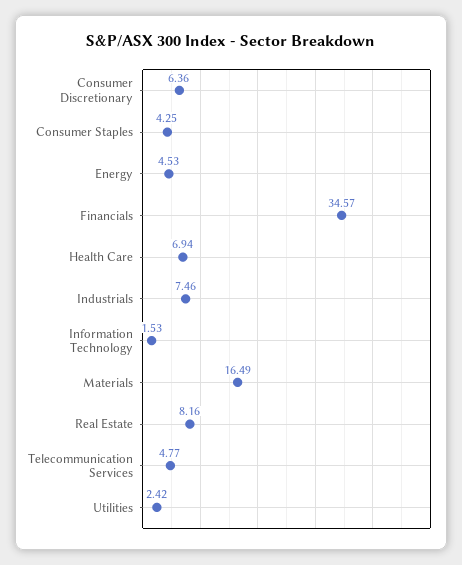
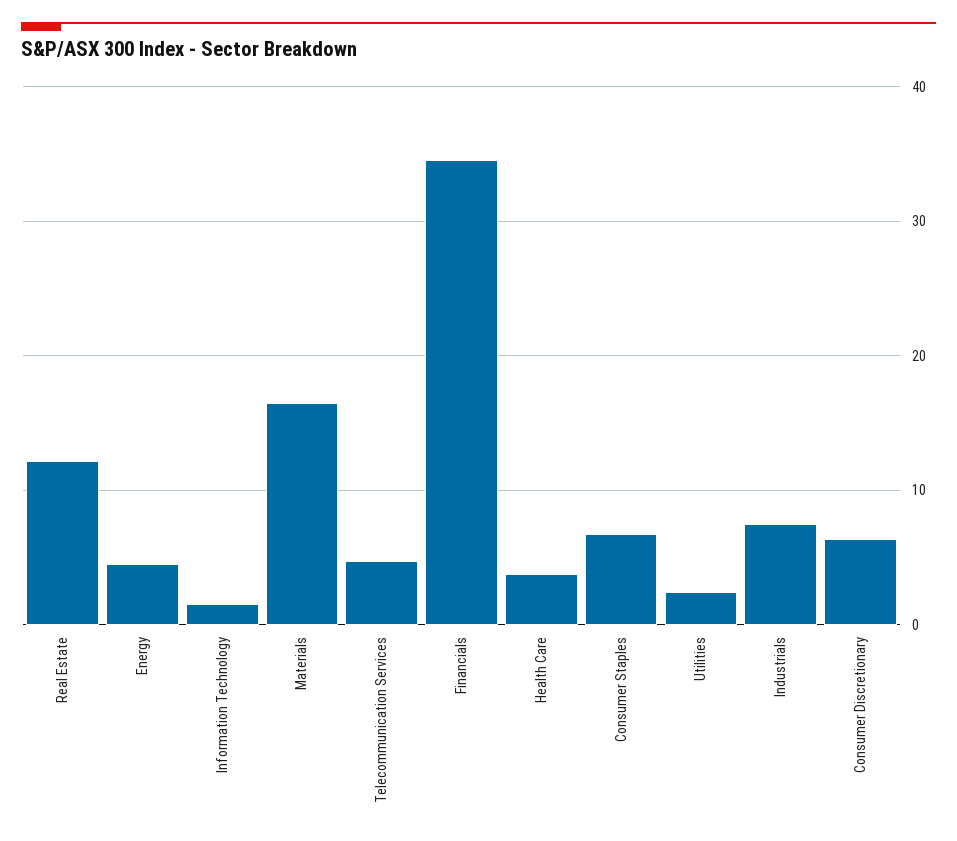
Consumer Staples: 4.25 -> 7
Health Care: 6.94 -> 4
Real Estate: 8.16 -> 12

